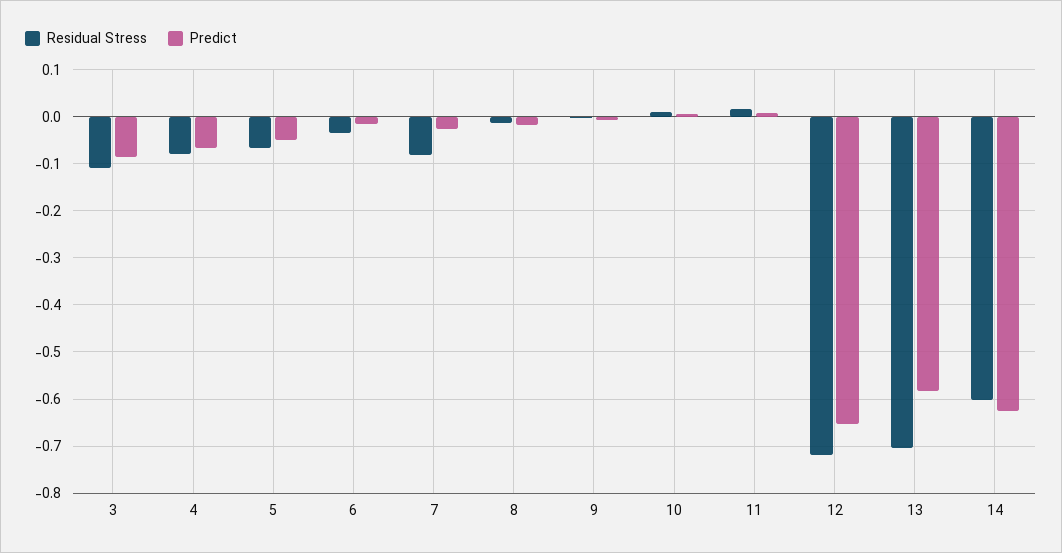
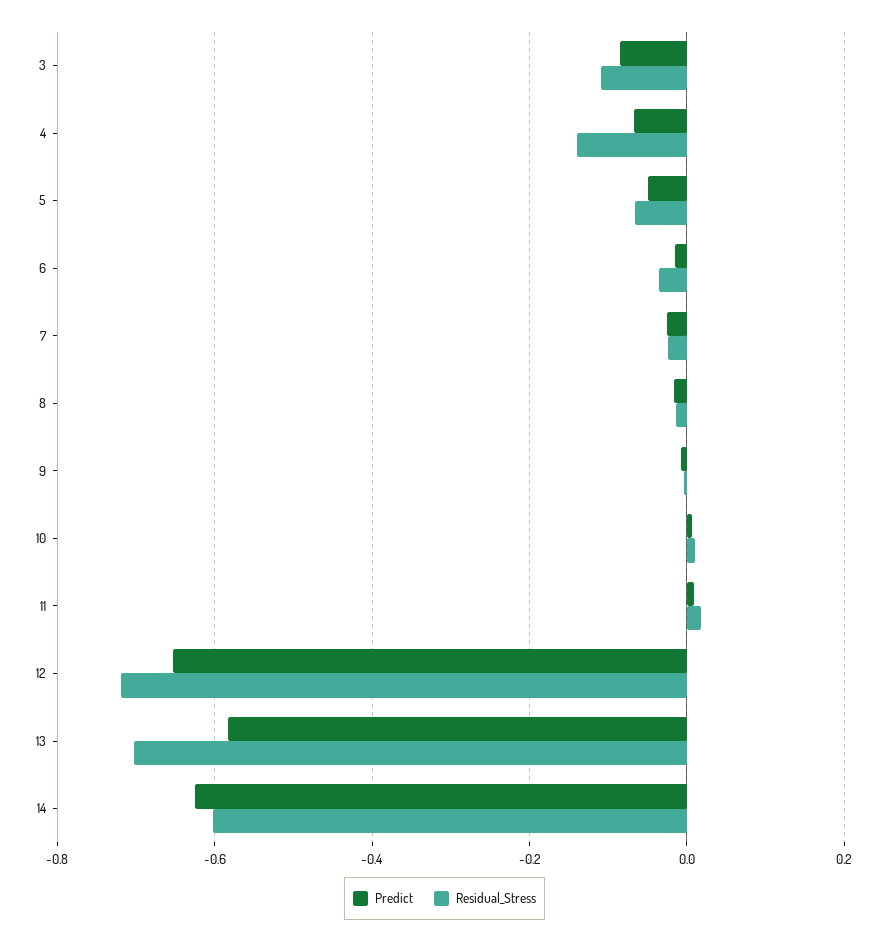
Residual Stress, 4: -0.08 -> -0.14
Residual Stress, 7: -0.08 -> -0.02

